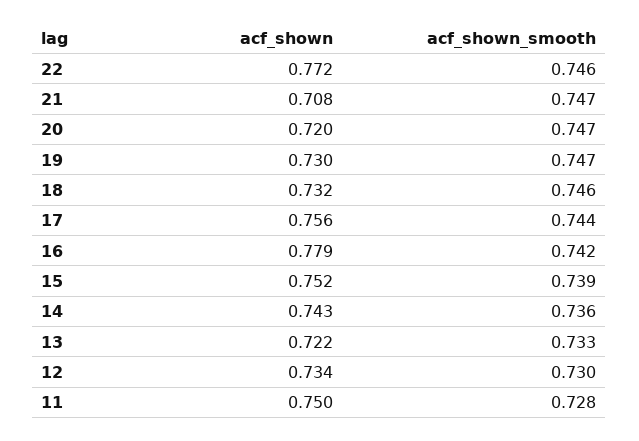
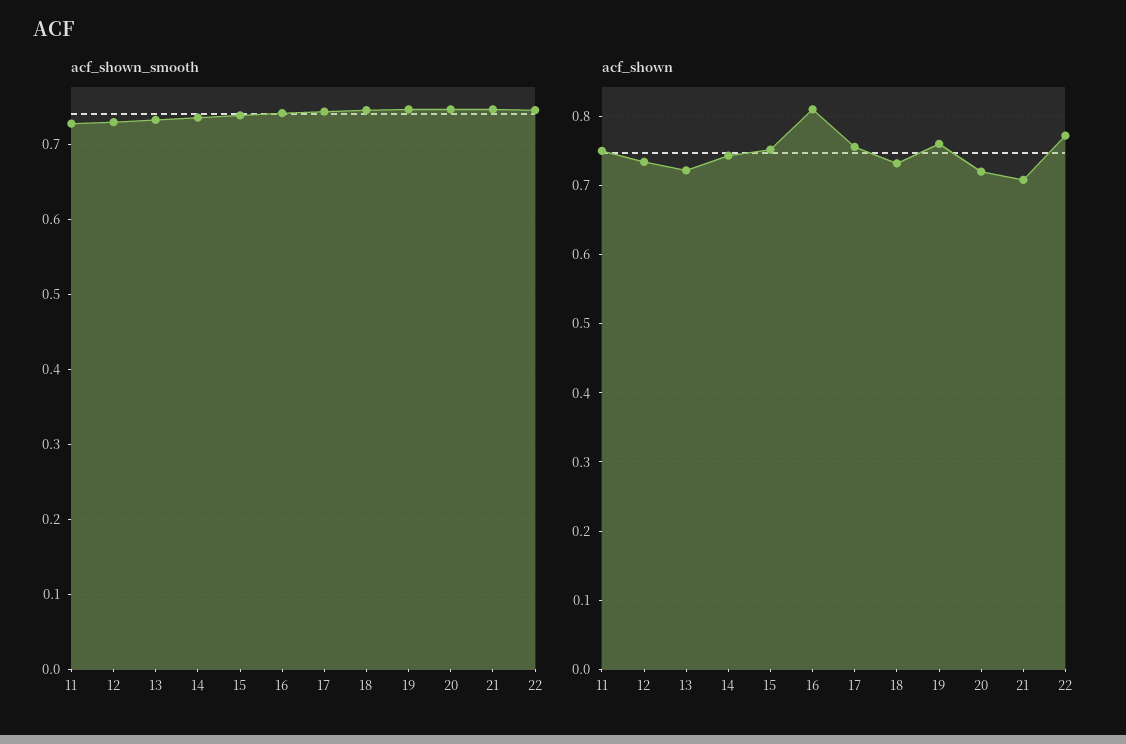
acf_shown, 19: 0.73 -> 0.76
acf_shown, 16: 0.779 -> 0.81

